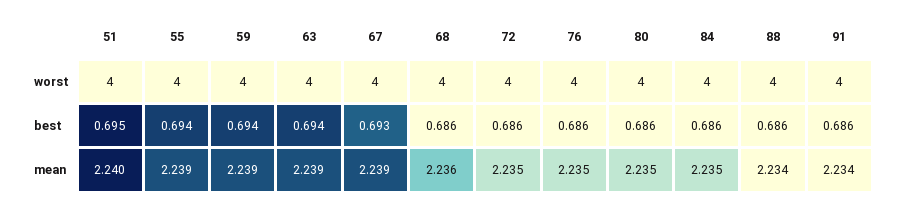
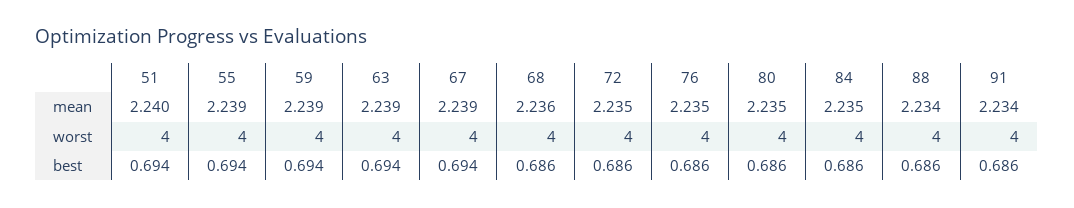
51, best: 0.695 -> 0.694
67, best: 0.693 -> 0.694

